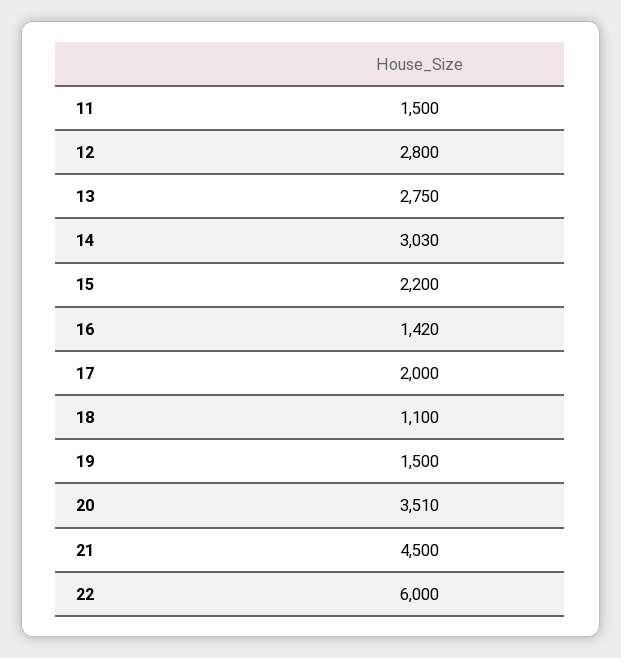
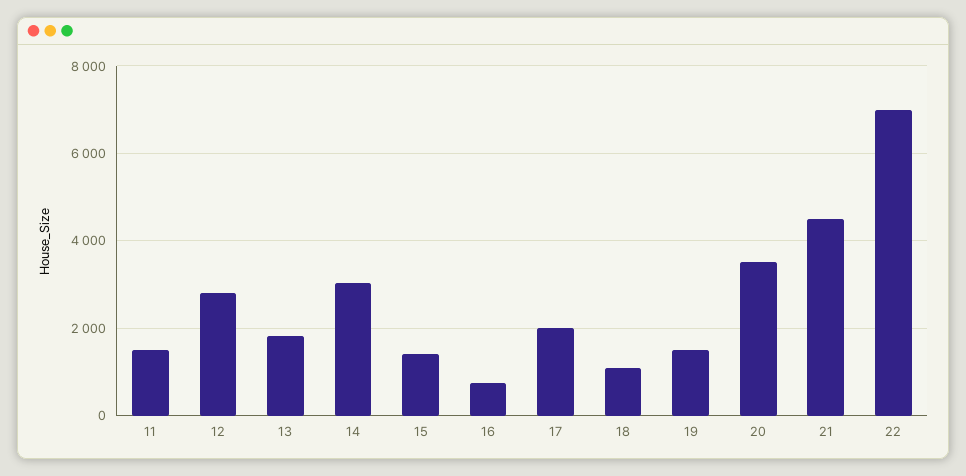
13: 2750 -> 1800
15: 2200 -> 1400
16: 1420 -> 800
22: 6000 -> 7000

